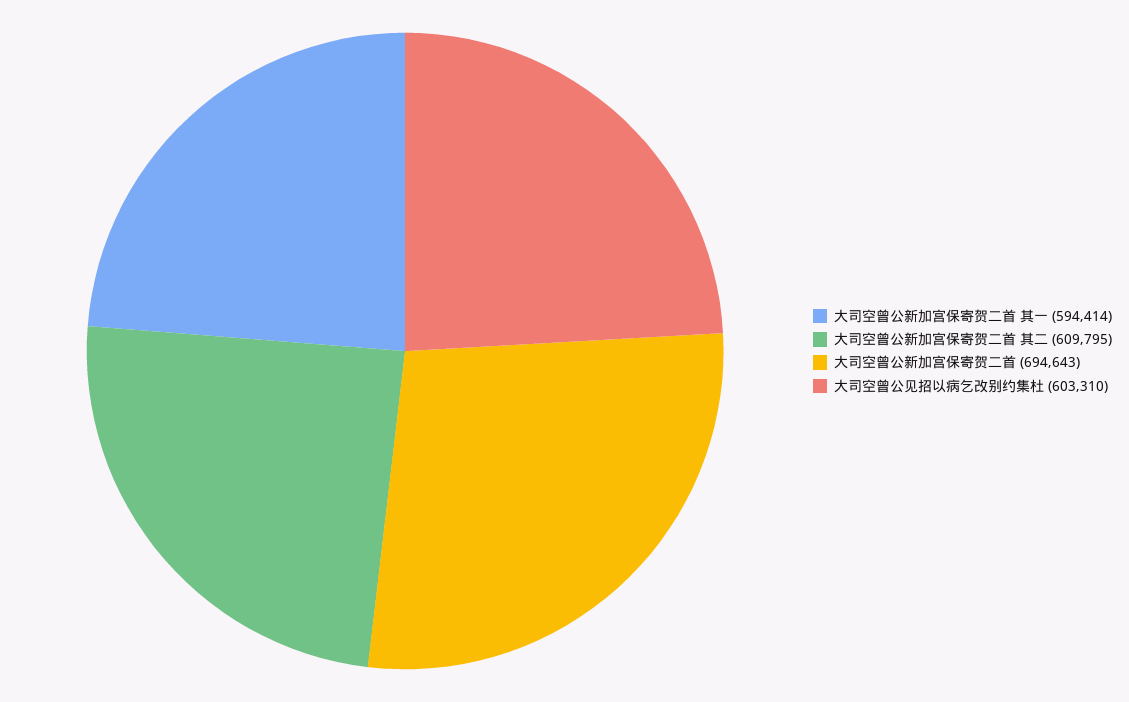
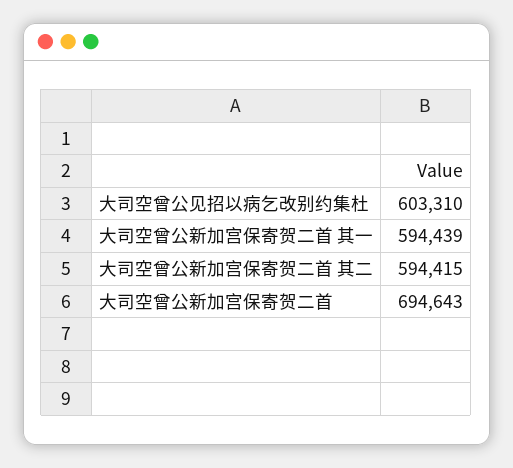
大司空曾公新加宫保寄贺二首 其一: 594414 -> 594439
大司空曾公新加宫保寄贺二首 其二: 609795 -> 594415

